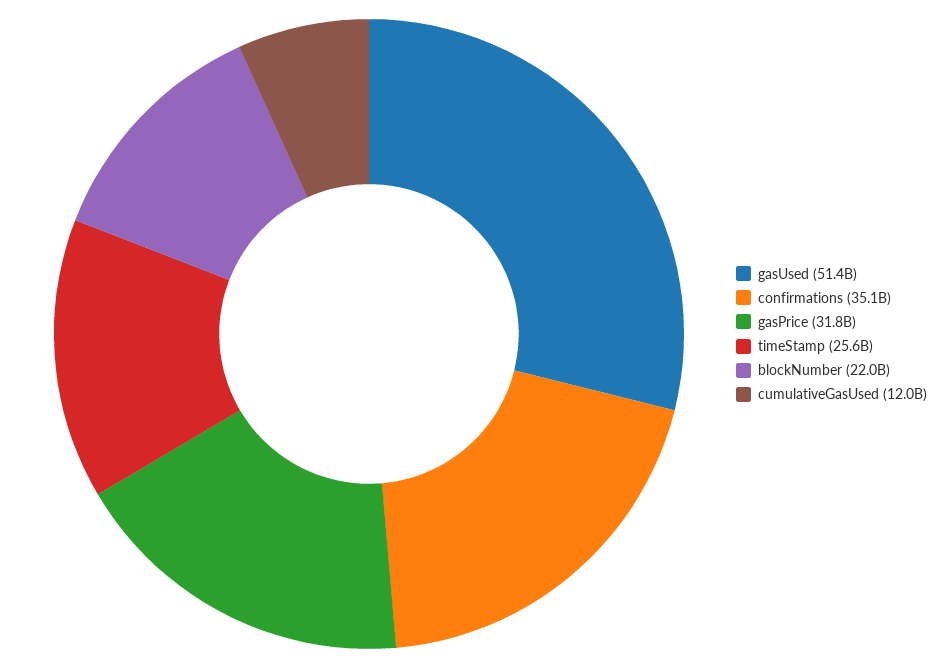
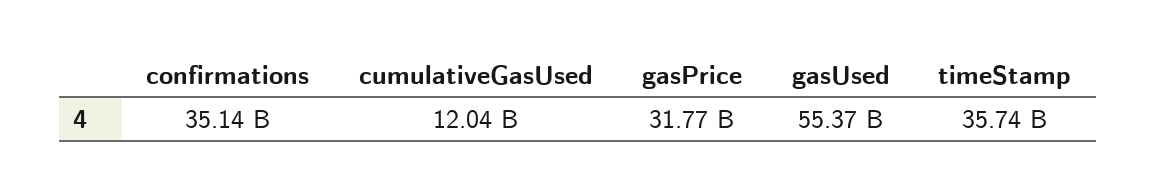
gasUsed: 51400000000 -> 55370000000
timeStamp: 25600000000 -> 35740000000
blockNumber: 22000000000 -> none

